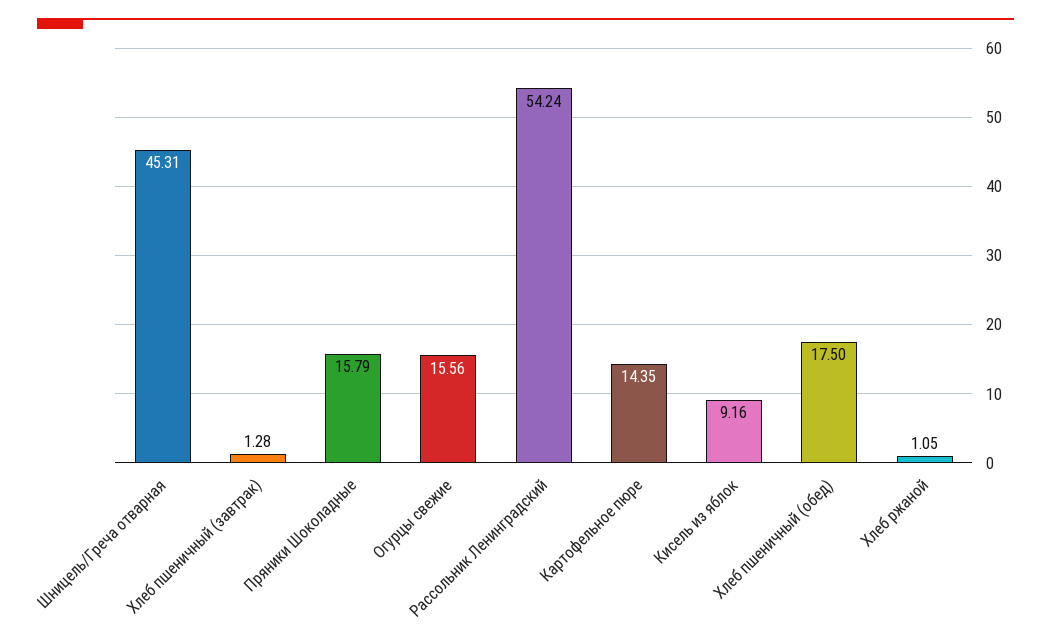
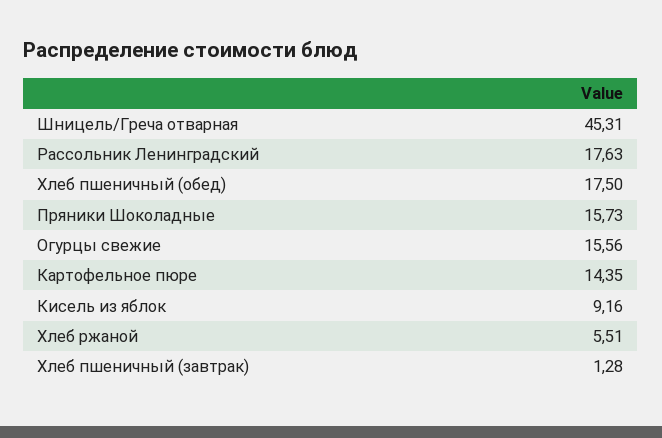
Пряники Шоколадные: 15.79 -> 15.73
Рассольник Ленинградский: 54.24 -> 17.63
Хлеб ржаной: 1.05 -> 5.51

